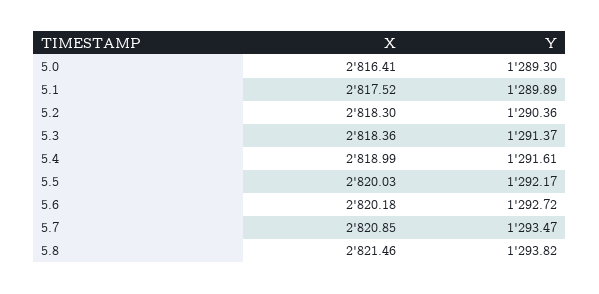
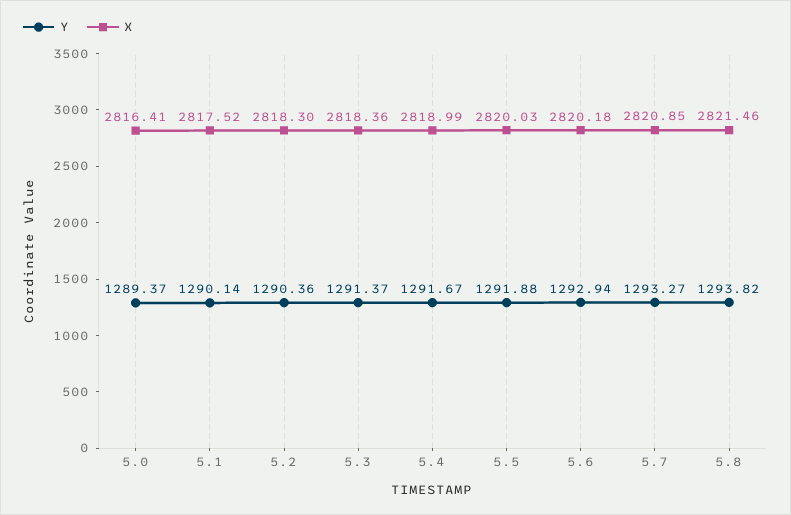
Y, 5.0: 1289.3 -> 1289.37
Y, 5.1: 1289.89 -> 1290.14
Y, 5.4: 1291.61 -> 1291.67
Y, 5.5: 1292.17 -> 1291.88
Y, 5.6: 1292.72 -> 1292.94
Y, 5.7: 1293.47 -> 1293.27

